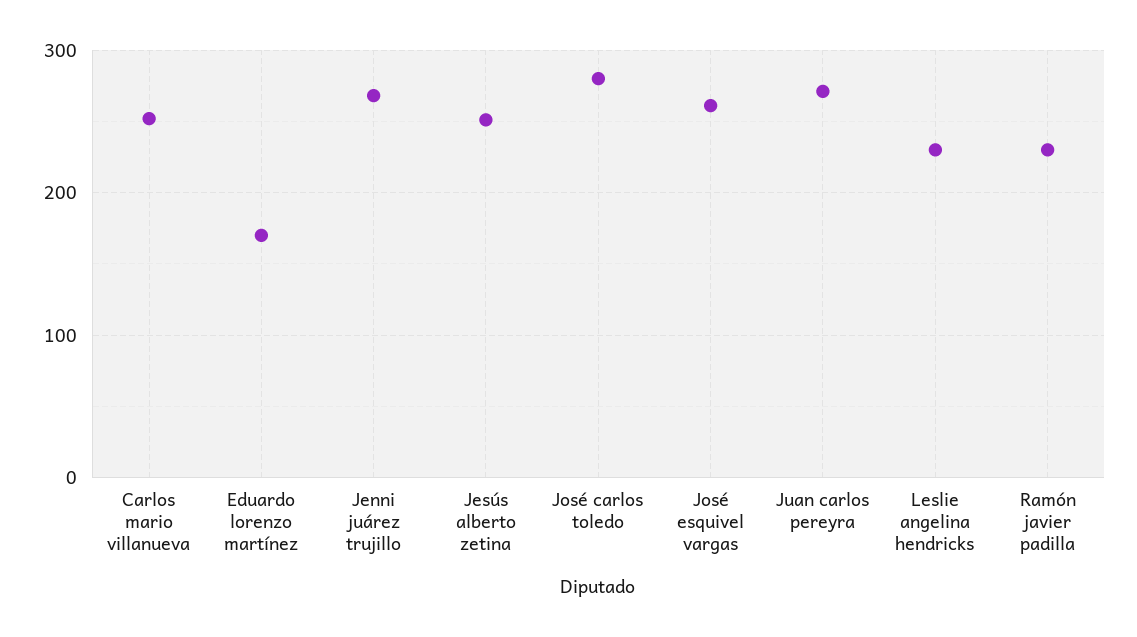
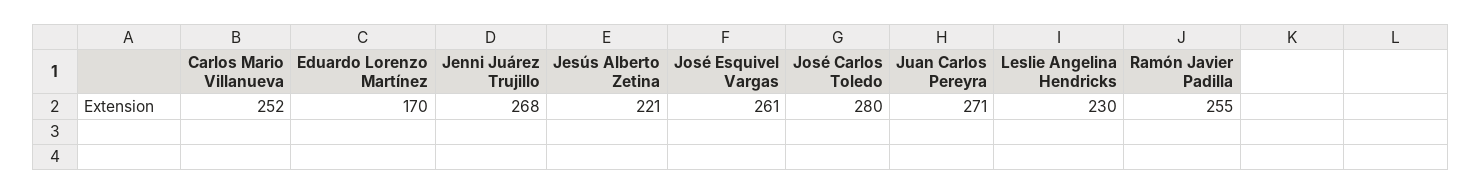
Jesús alberto zetina: 250 -> 221
Ramón javier padilla: 230 -> 255

